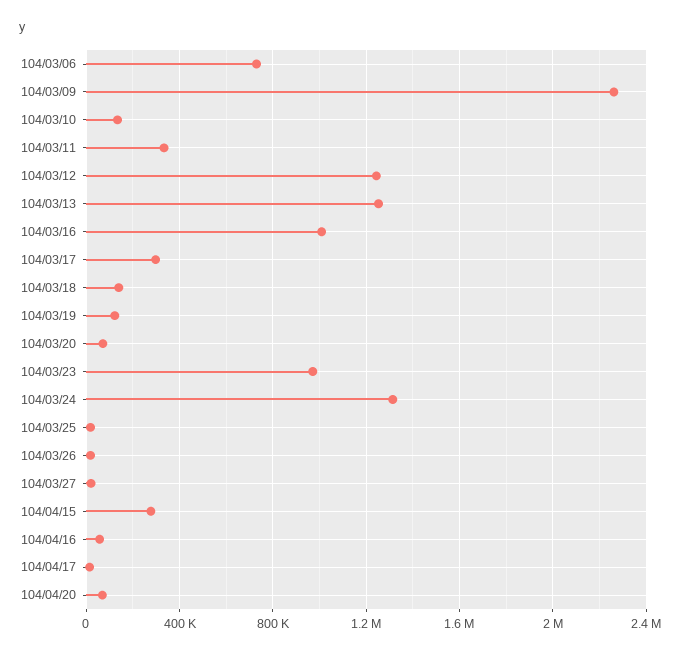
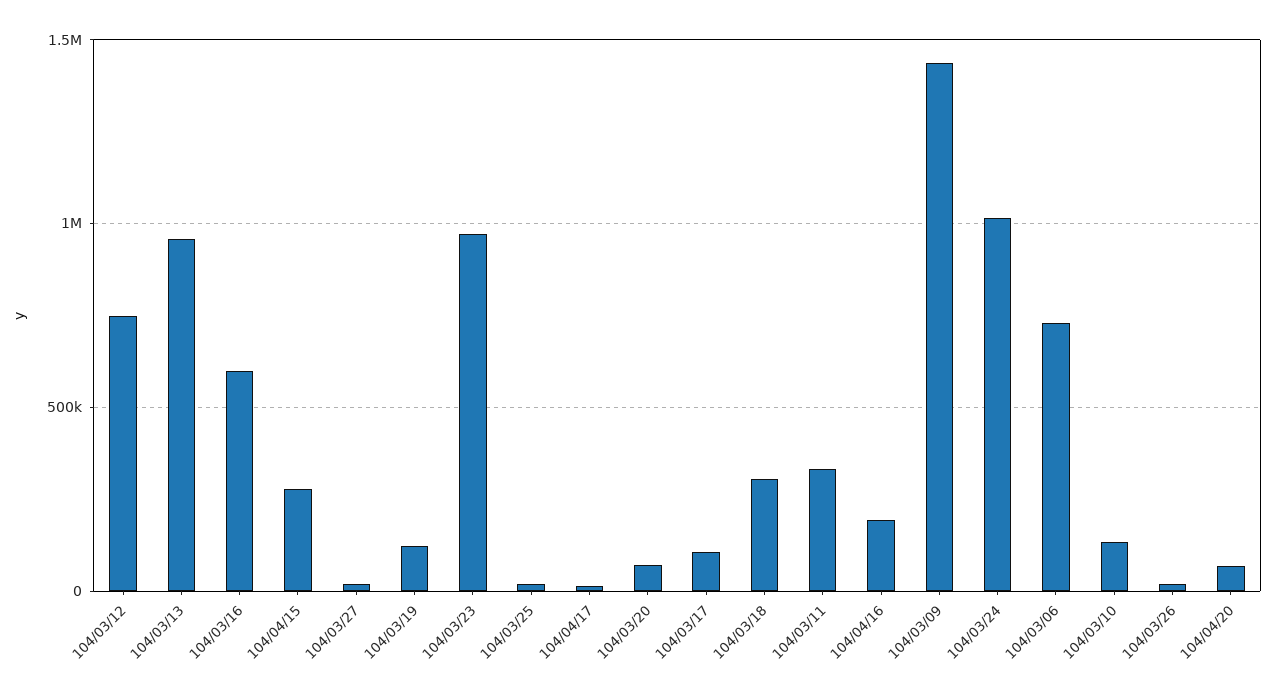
104/03/09: 2250000 -> 1450000
104/03/12: 1250000 -> 750000
104/03/13: 1250000 -> 950000
104/03/16: 1000000 -> 600000
104/03/17: 300000 -> 100000
104/03/18: 150000 -> 300000
104/03/24: 1300000 -> 1000000
104/04/16: 50000 -> 200000

